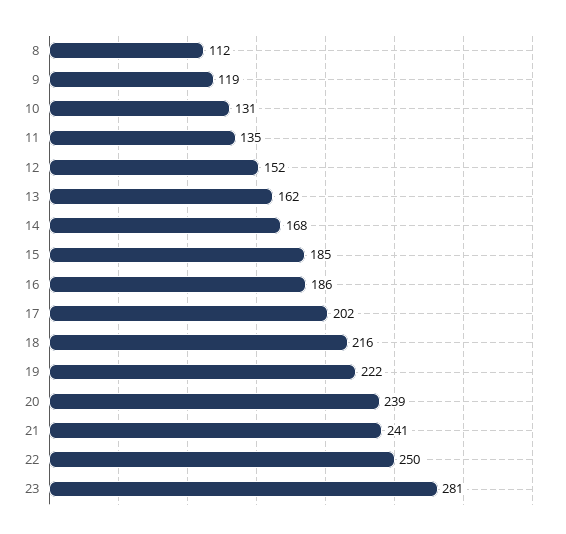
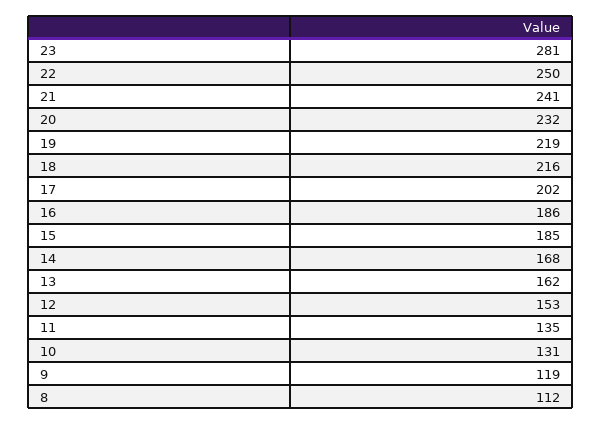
12: 152 -> 153
19: 222 -> 219
20: 239 -> 232

